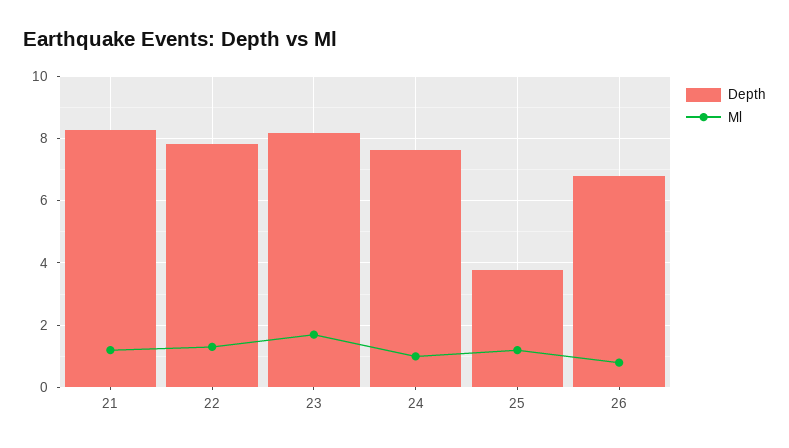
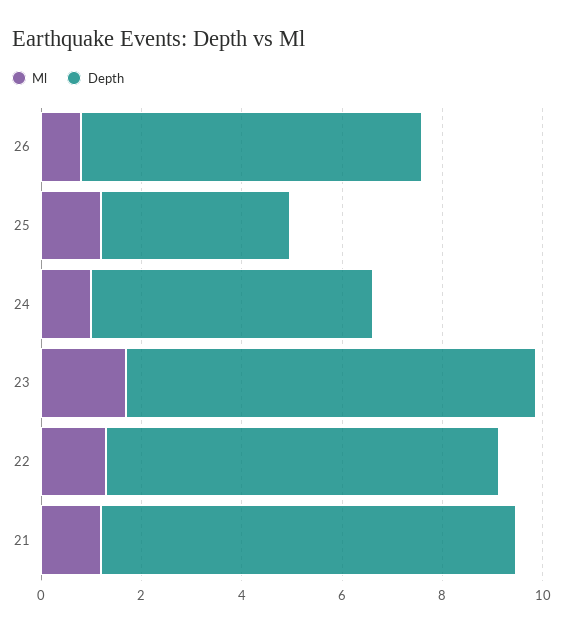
Depth, 24: 7.6 -> 5.5

